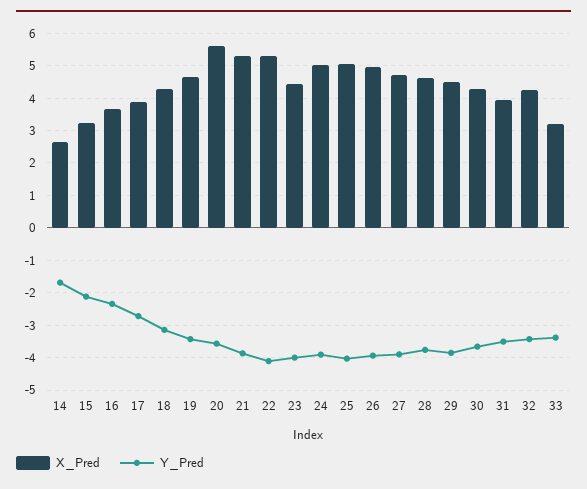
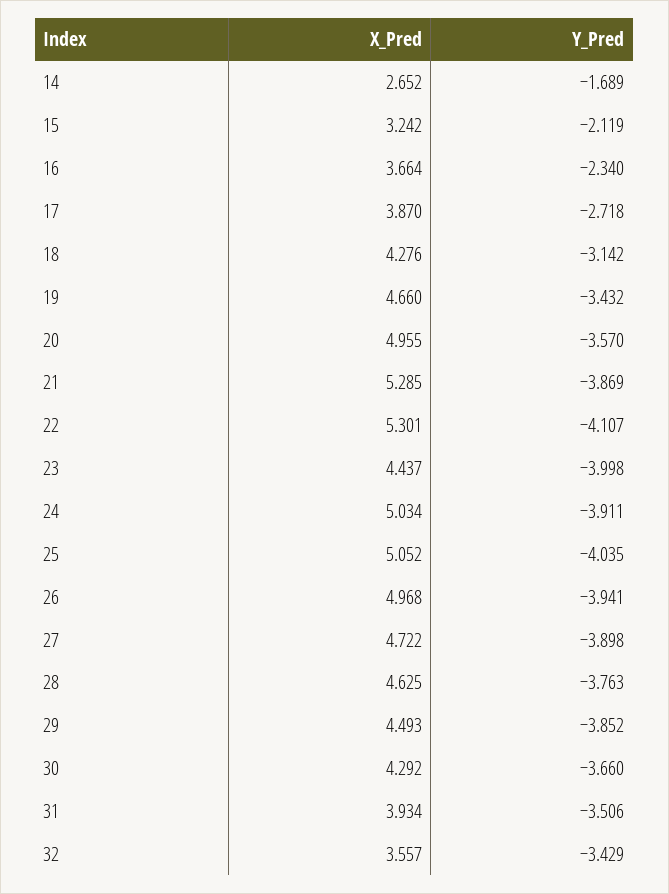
X_Pred, 20: 5.6 -> 4.955
X_Pred, 32: 4.2 -> 3.557
X_Pred, 33: 3.2 -> none
Y_Pred, 33: -3.4 -> none

